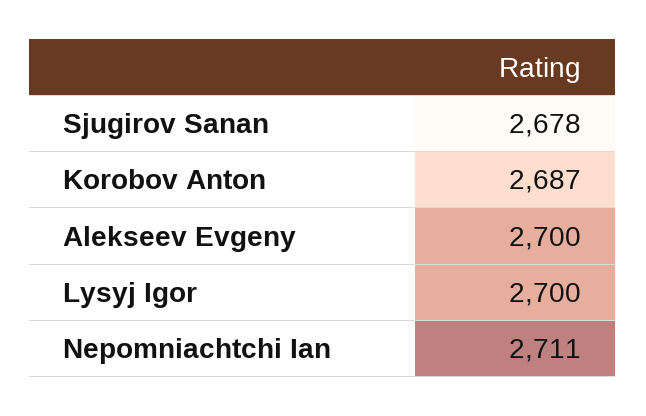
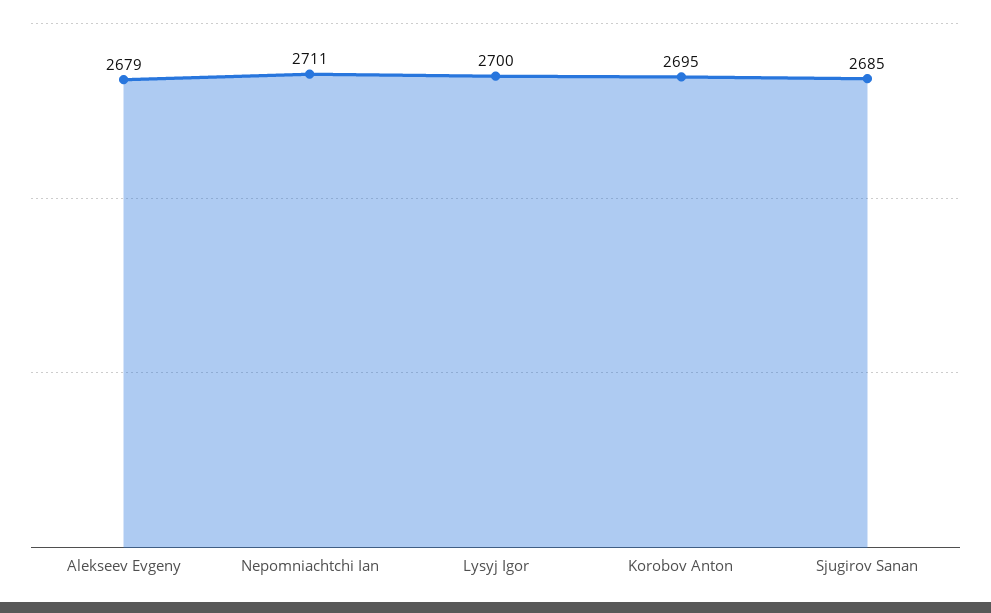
Sjugirov Sanan: 2678 -> 2685
Korobov Anton: 2687 -> 2695
Alekseev Evgeny: 2700 -> 2679

